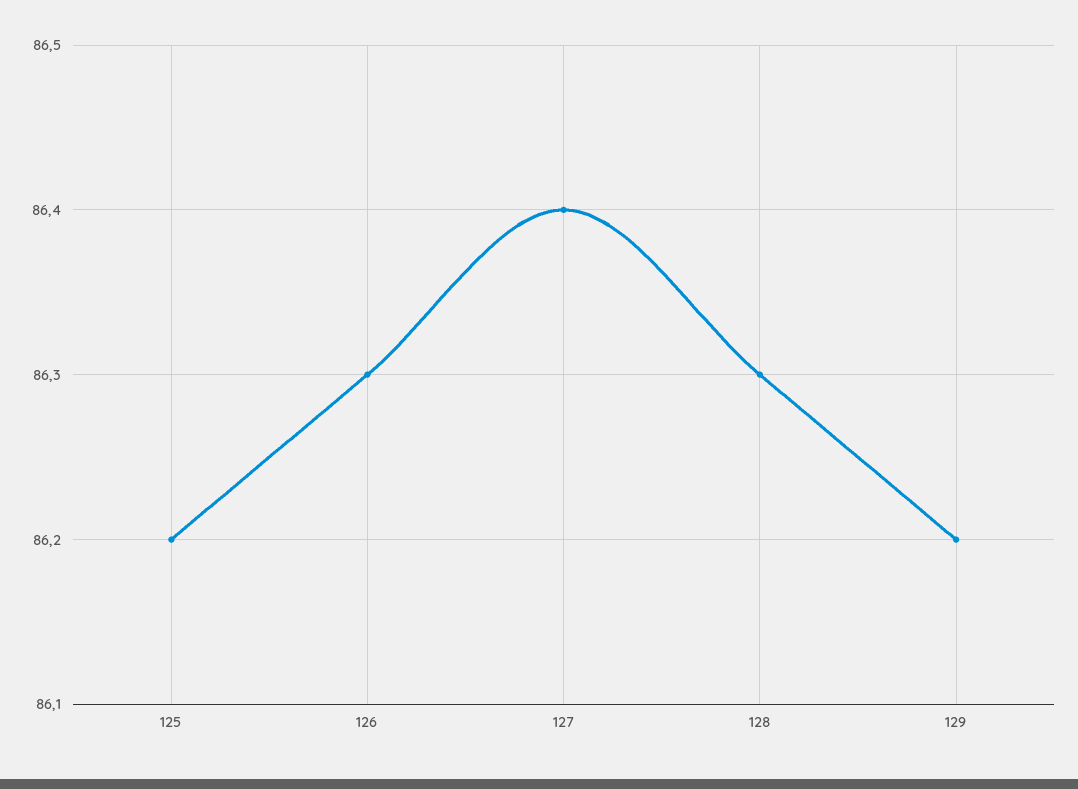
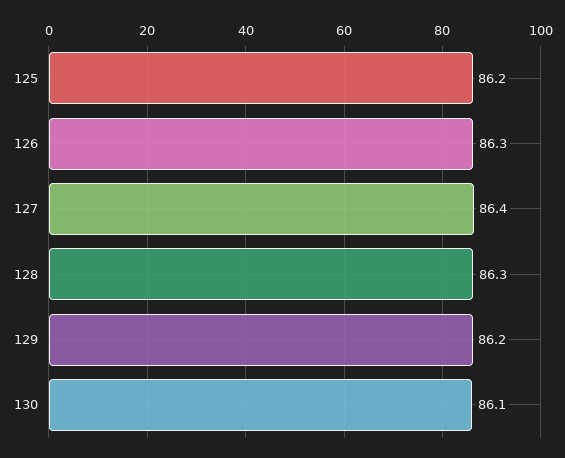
130: none -> 86.1

